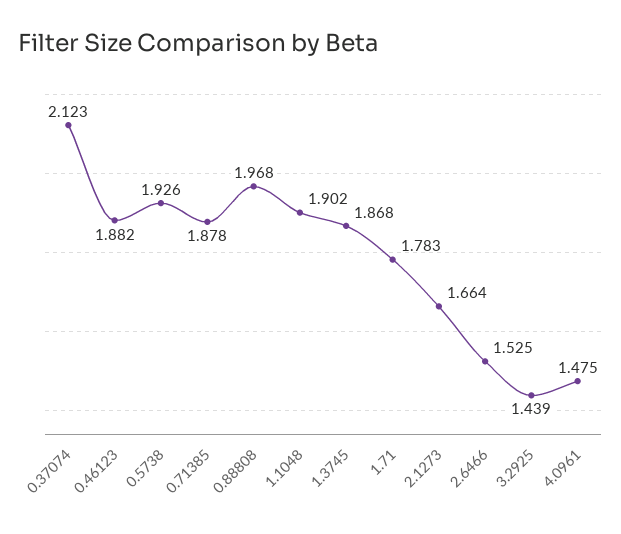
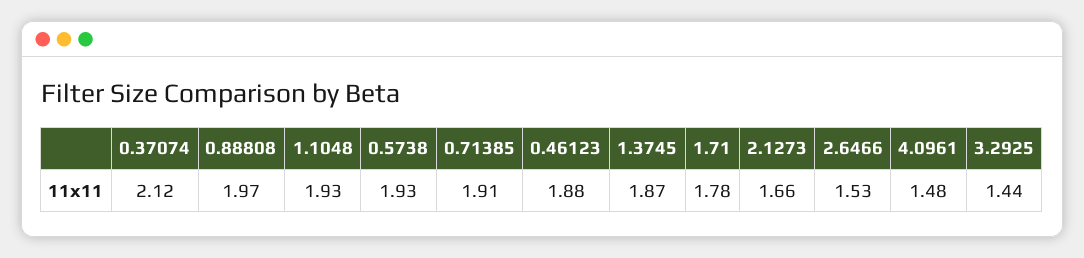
0.71385: 1.878 -> 1.91
1.1048: 1.902 -> 1.93

